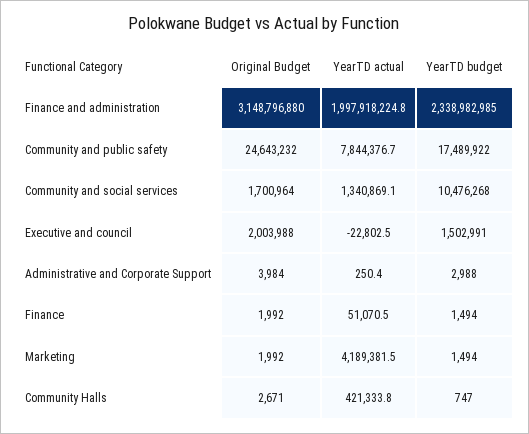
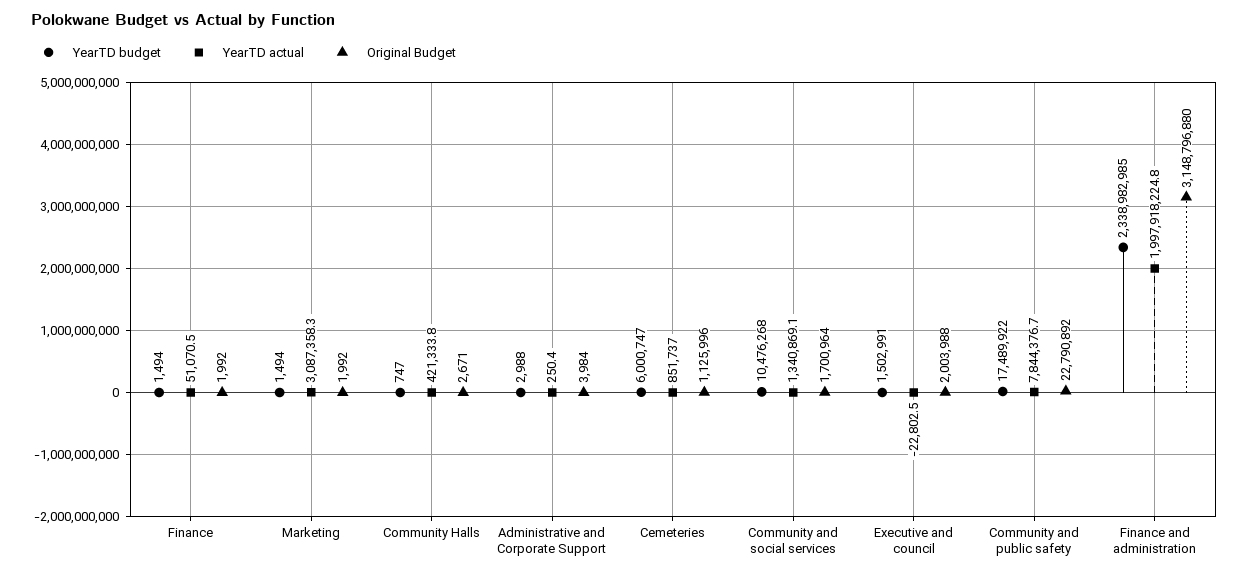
Original Budget, Community and public safety: 24643232 -> 22790892
YearTD actual, Marketing: 4189381.5 -> 3087358.3
YearTD budget, Cemeteries: none -> 6000747
YearTD actual, Cemeteries: none -> 851737
Original Budget, Cemeteries: none -> 1125996

